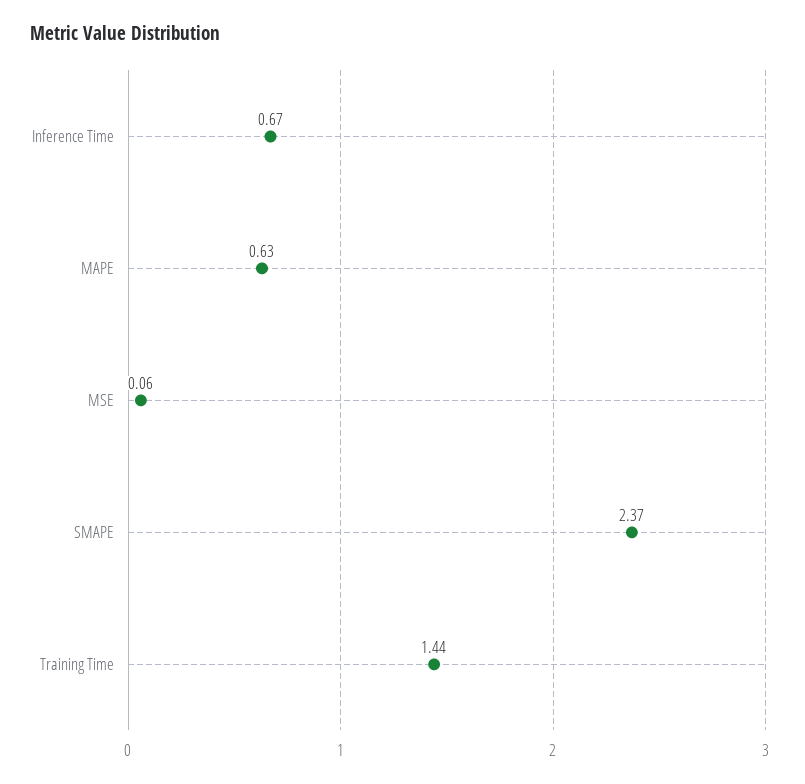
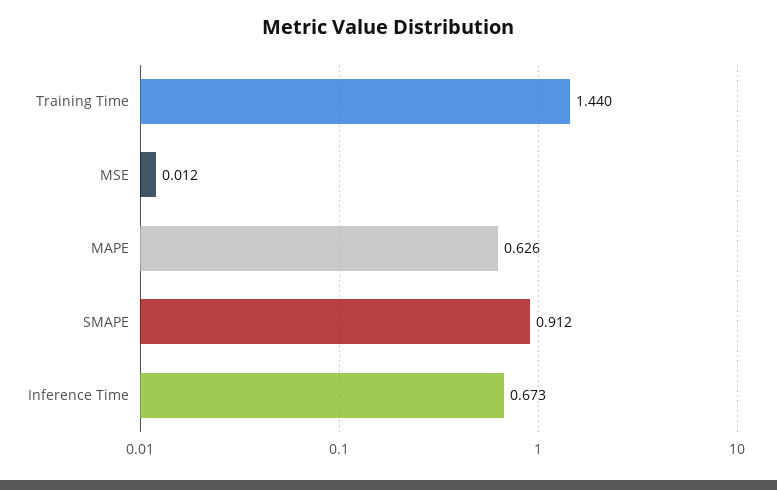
MSE: 0.06 -> 0.012
SMAPE: 2.37 -> 0.912

